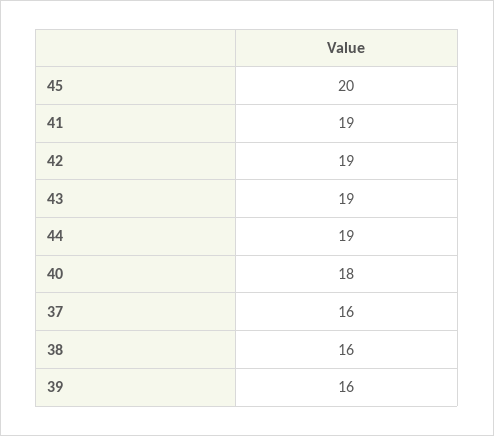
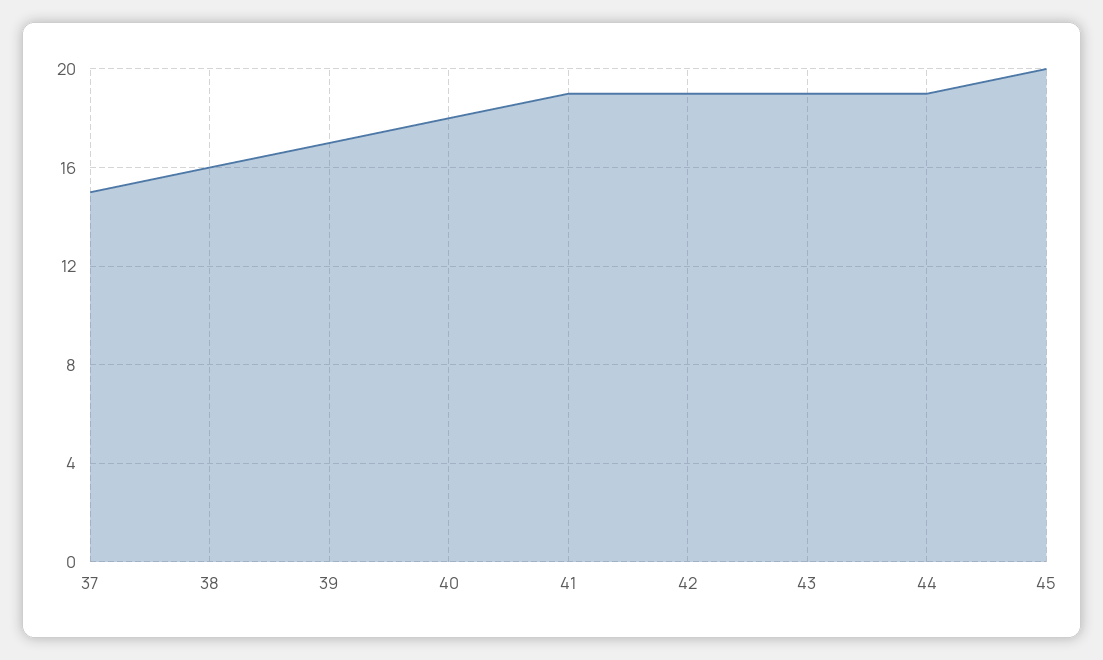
37: 16 -> 15
39: 16 -> 17

